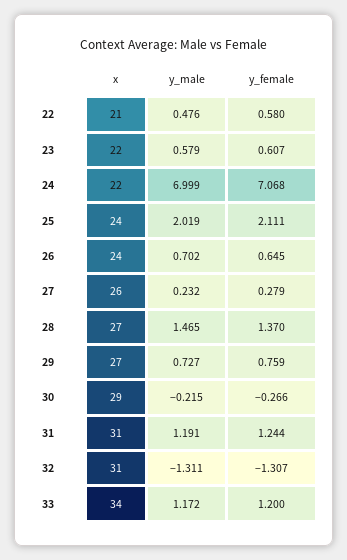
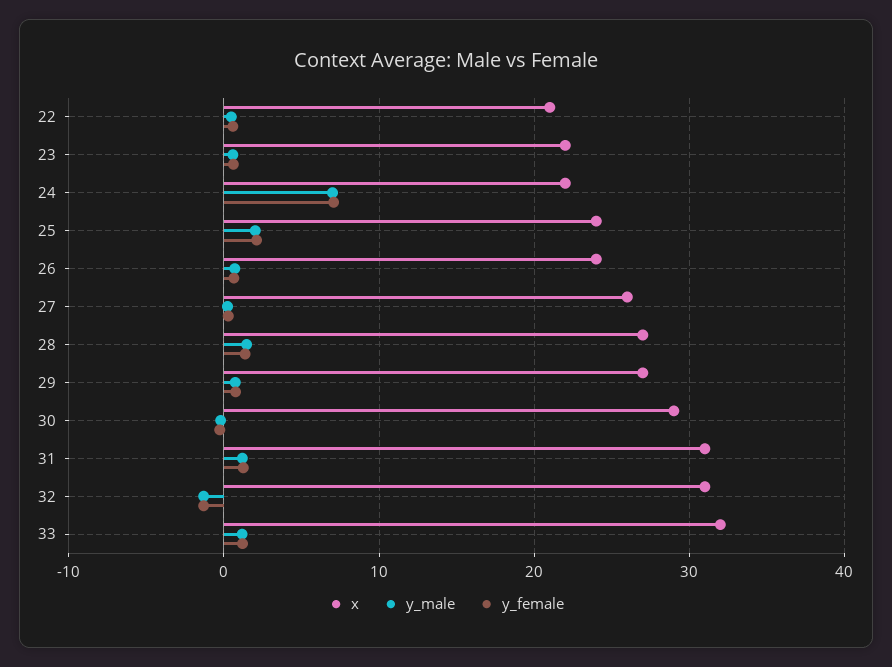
x, 33: 34 -> 32

